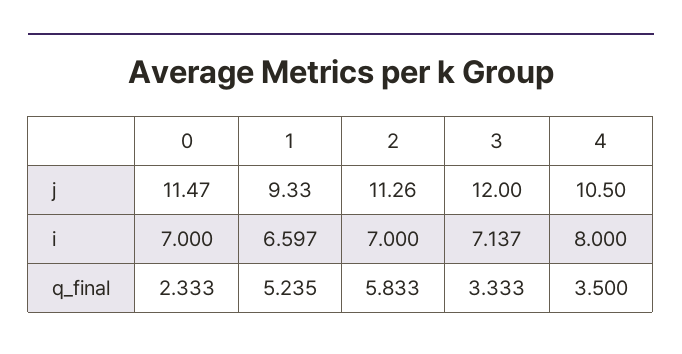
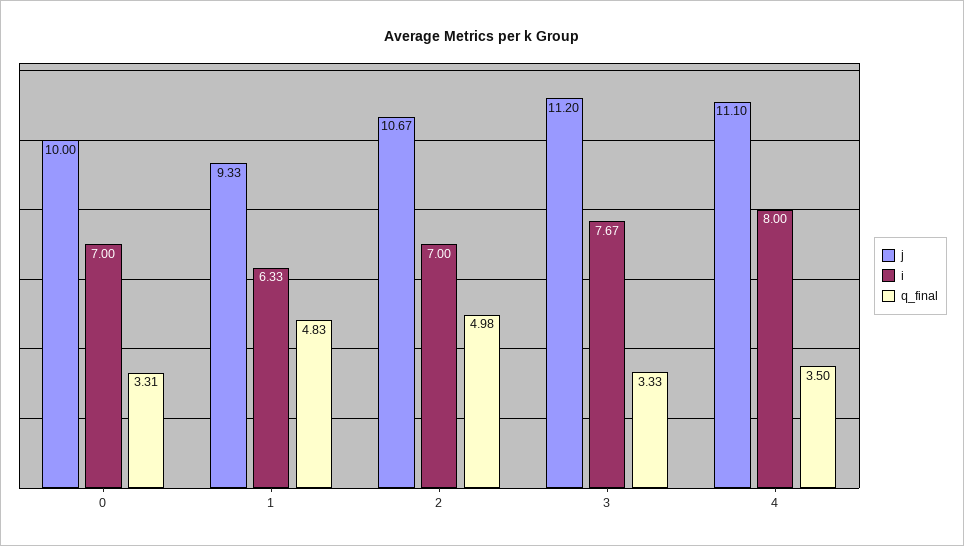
j, 0: 11.47 -> 10
j, 2: 11.26 -> 10.67
j, 3: 12 -> 11.2
j, 4: 10.5 -> 11.1
i, 1: 6.597 -> 6.33
i, 3: 7.137 -> 7.67
q_final, 0: 2.333 -> 3.31
q_final, 1: 5.235 -> 4.83
q_final, 2: 5.833 -> 4.98

